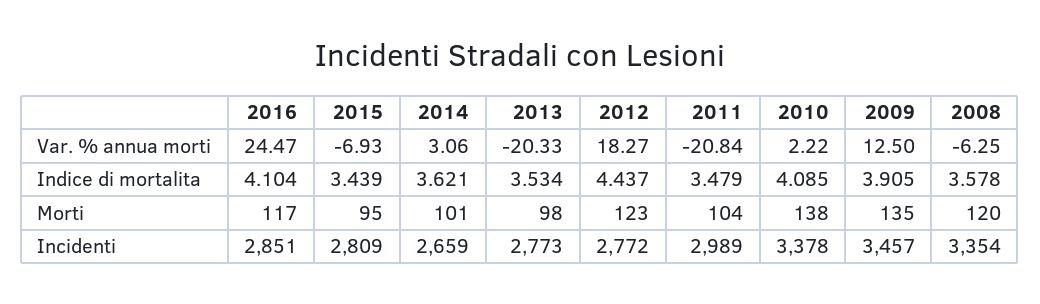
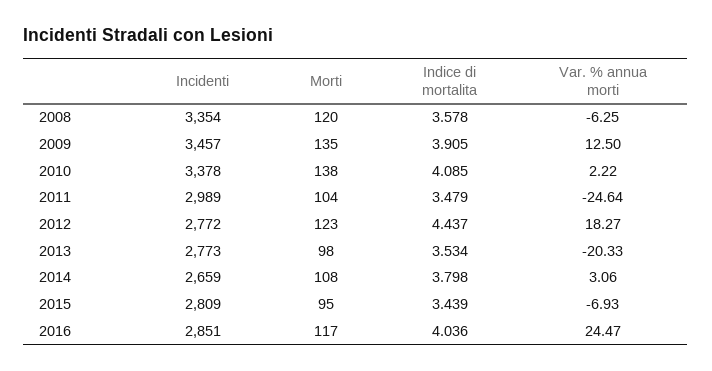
2011, Var. % annua morti: -20.84 -> -24.64
2016, Indice di mortalita: 4.104 -> 4.036
2014, Indice di mortalita: 3.621 -> 3.798
2014, Morti: 101 -> 108

